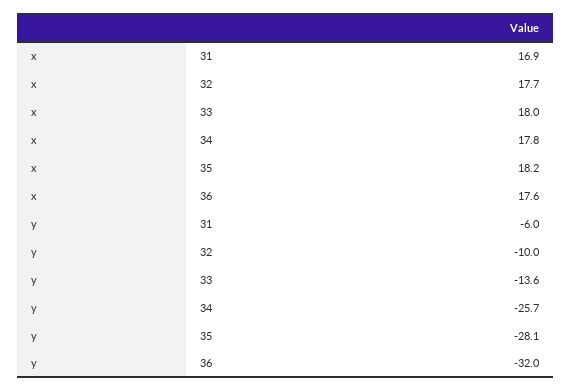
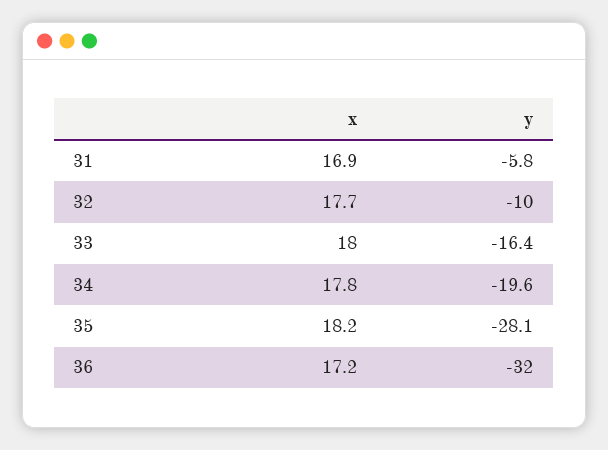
x, 36: 17.6 -> 17.2
y, 31: -6 -> -5.8
y, 33: -13.6 -> -16.4
y, 34: -25.7 -> -19.6

